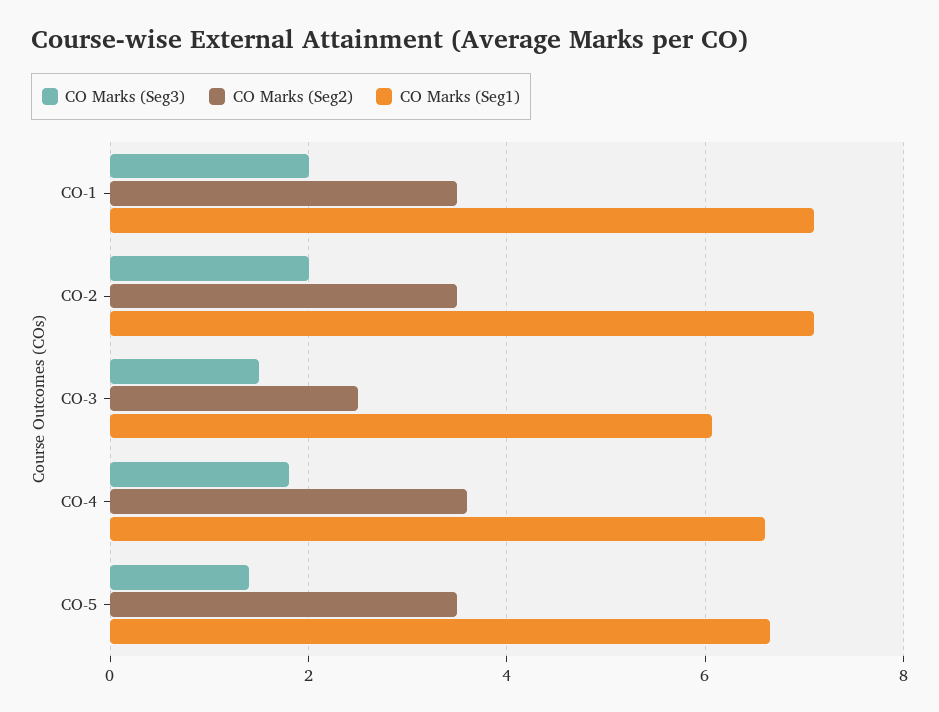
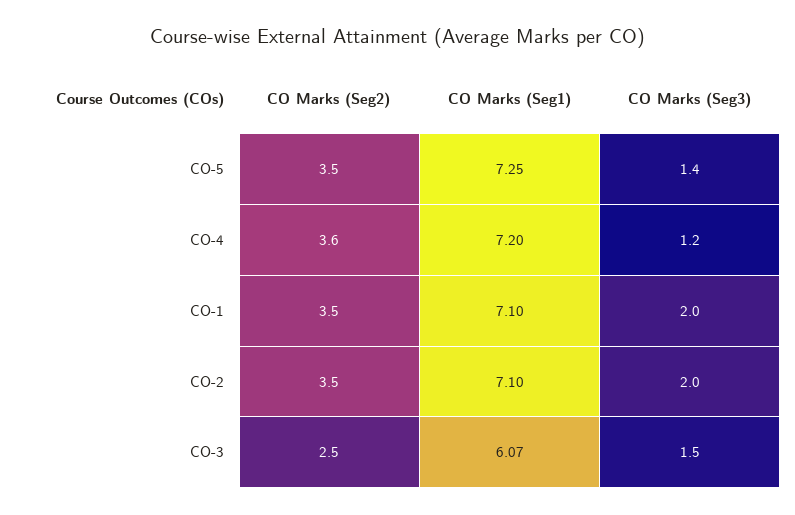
CO Marks (Seg3), CO-4: 1.8 -> 1.2
CO Marks (Seg1), CO-4: 6.6 -> 7.2
CO Marks (Seg1), CO-5: 6.6 -> 7.25

